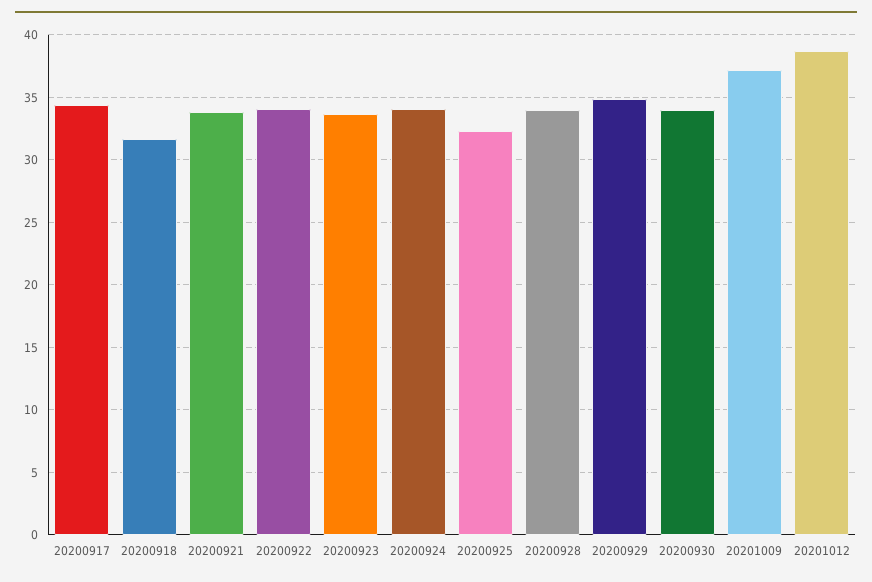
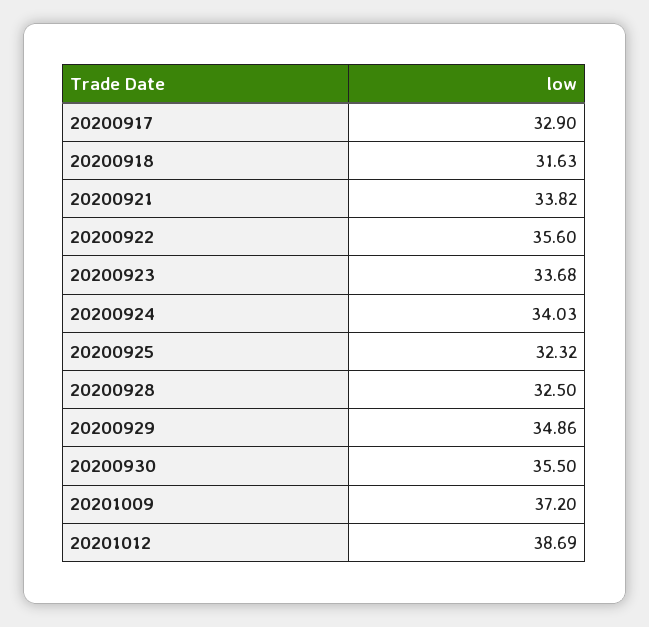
20200917: 34.5 -> 32.9
20200922: 34 -> 35.6
20200928: 34 -> 32.5
20200930: 34 -> 35.5

